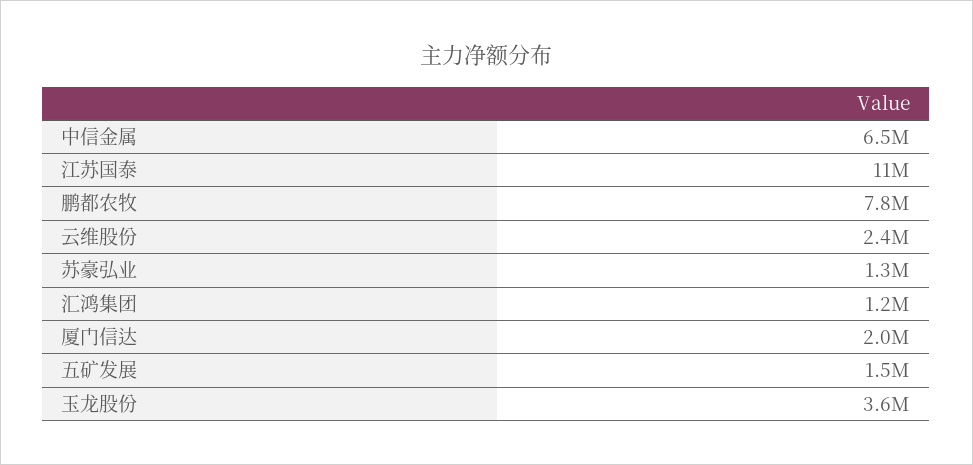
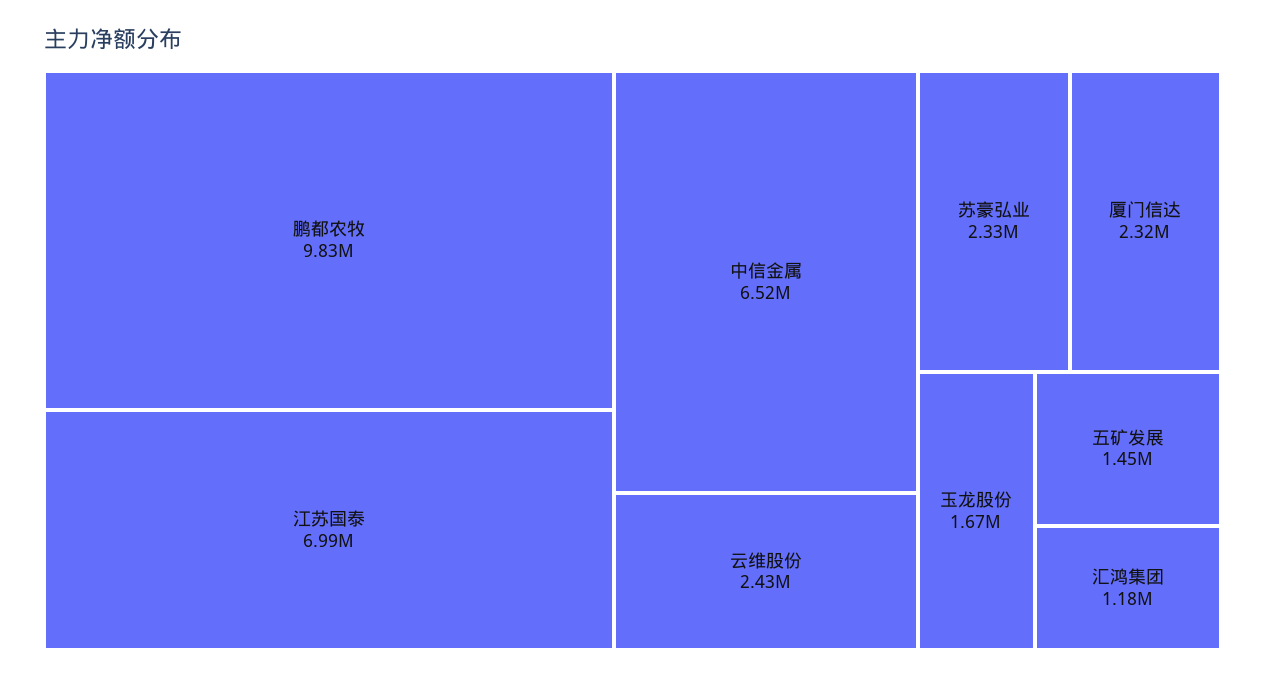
江苏国泰: 11000000 -> 6990000
鹏都农牧: 7800000 -> 9830000
苏豪弘业: 1300000 -> 2330000
厦门信达: 2000000 -> 2320000
玉龙股份: 3600000 -> 1670000

